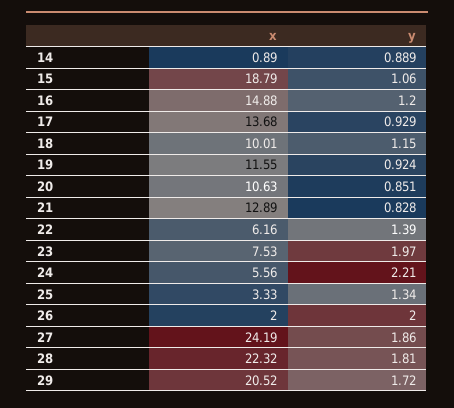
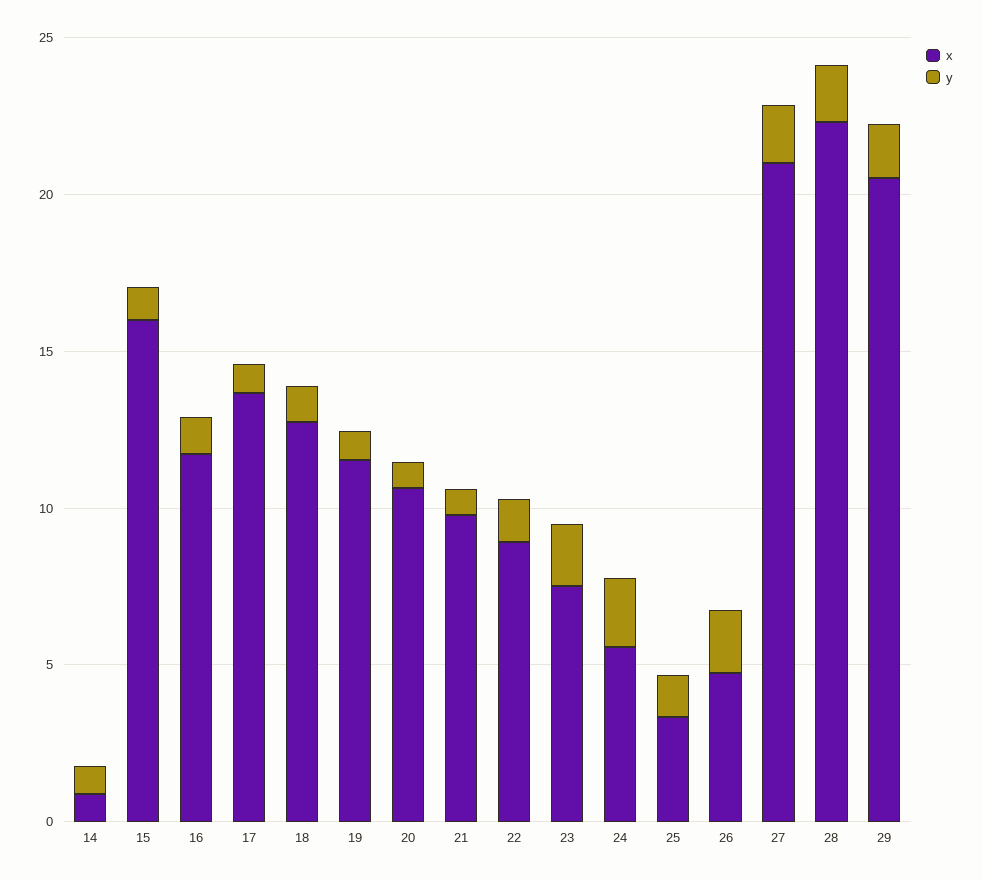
x, 15: 18.79 -> 16
x, 16: 14.88 -> 12
x, 18: 10.01 -> 13
x, 21: 12.89 -> 10
x, 22: 6.16 -> 9
x, 26: 2 -> 5
x, 27: 24.19 -> 21

